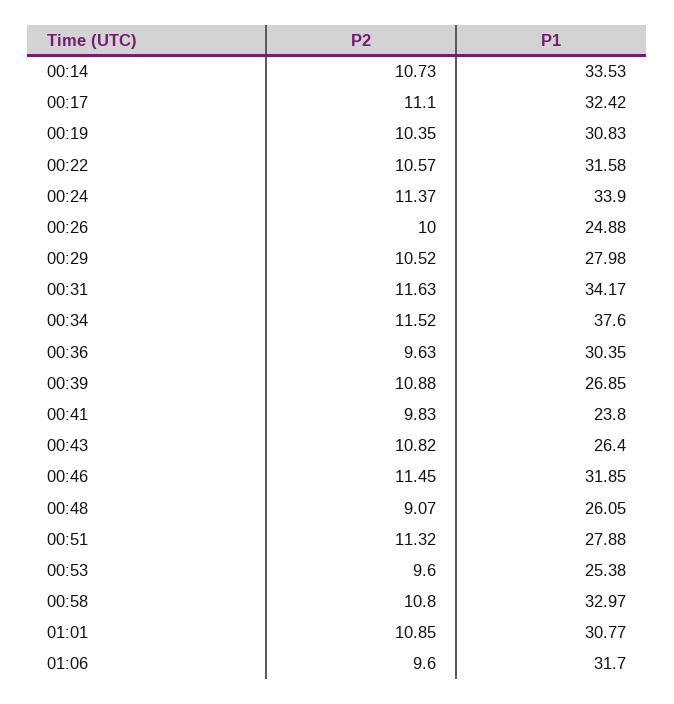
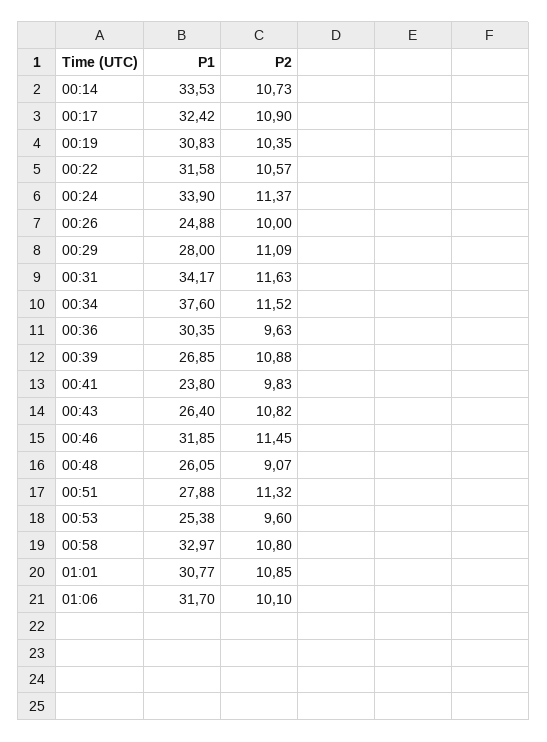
P2, 00:17: 11.1 -> 10.9
P2, 00:29: 10.52 -> 11.09
P1, 00:29: 27.98 -> 28
P2, 01:06: 9.6 -> 10.1

